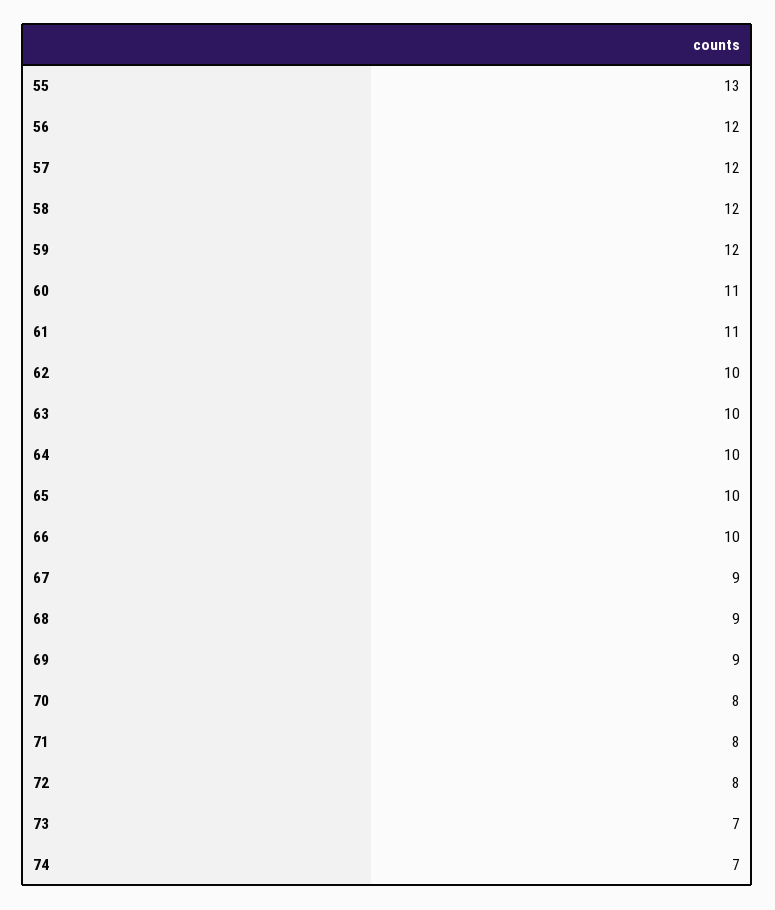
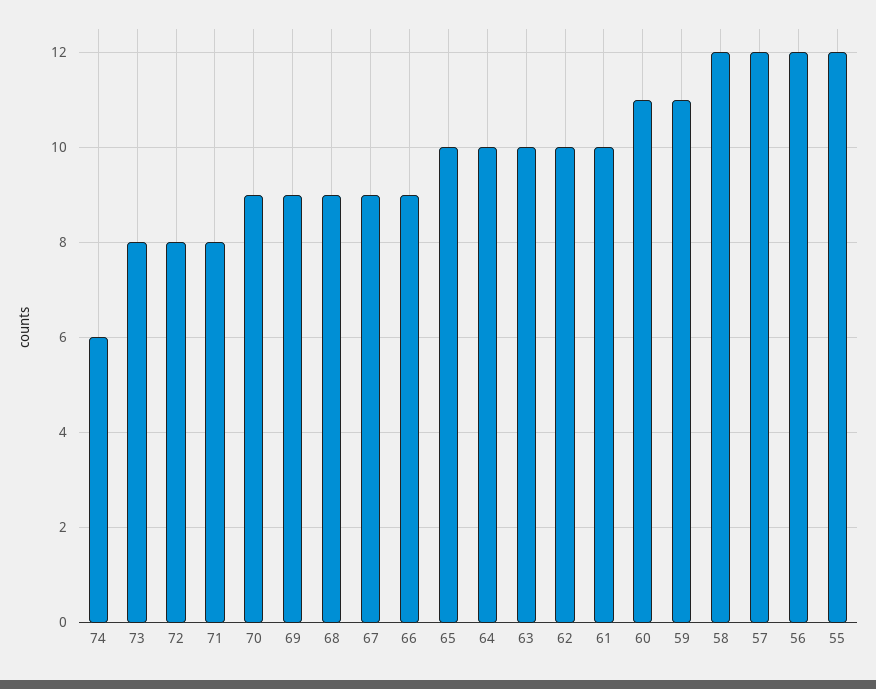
55: 13 -> 12
59: 12 -> 11
61: 11 -> 10
66: 10 -> 9
70: 8 -> 9
73: 7 -> 8
74: 7 -> 6

